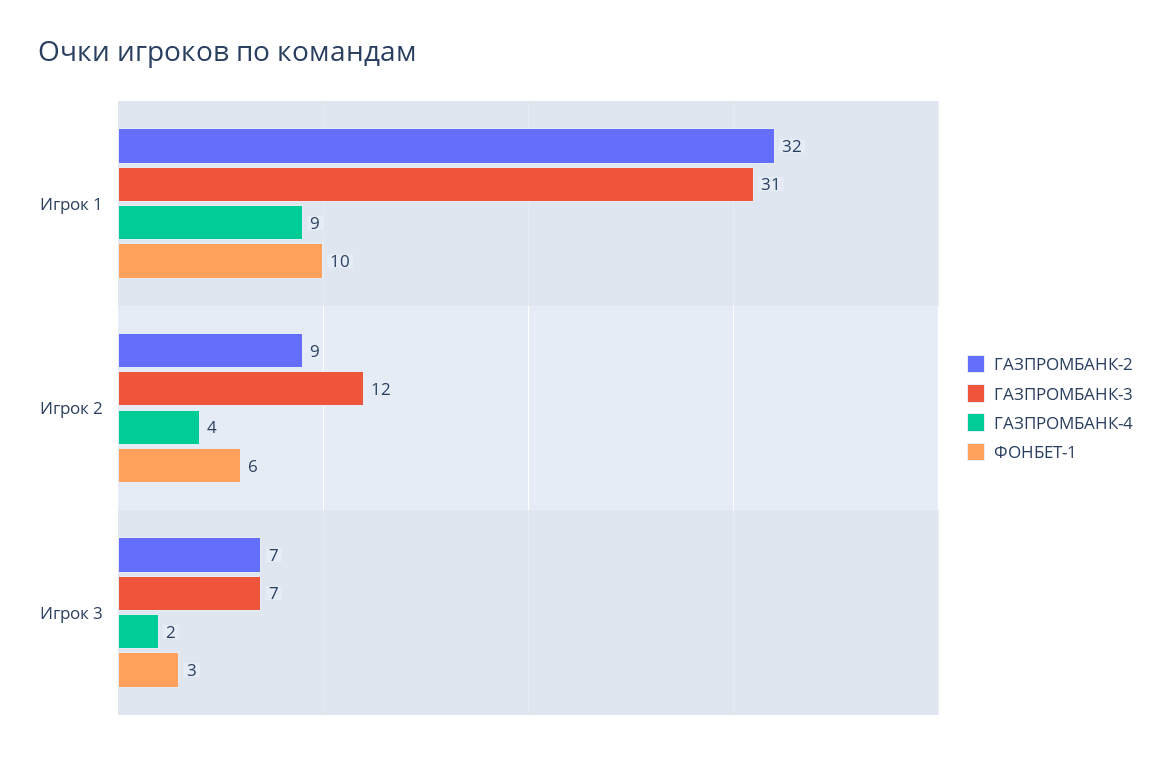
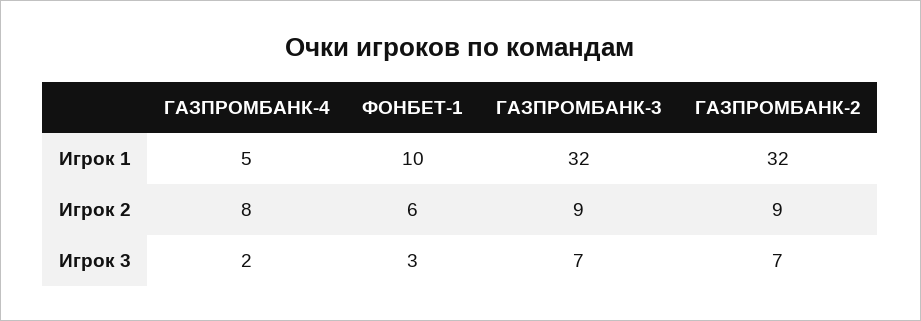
ГАЗПРОМБАНК-3, Игрок 1: 31 -> 32
ГАЗПРОМБАНК-4, Игрок 1: 9 -> 5
ГАЗПРОМБАНК-3, Игрок 2: 12 -> 9
ГАЗПРОМБАНК-4, Игрок 2: 4 -> 8

